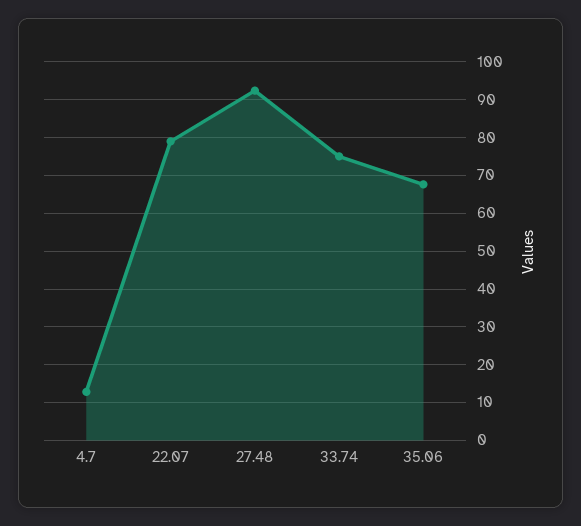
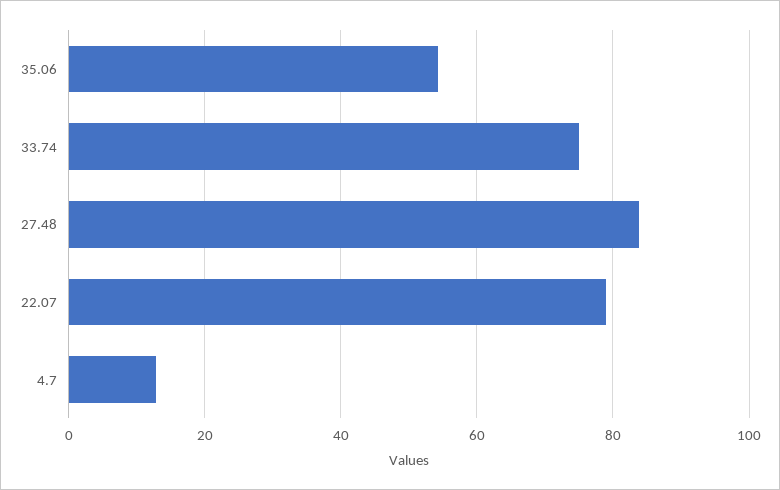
27.48: 92 -> 84
35.06: 68 -> 54

